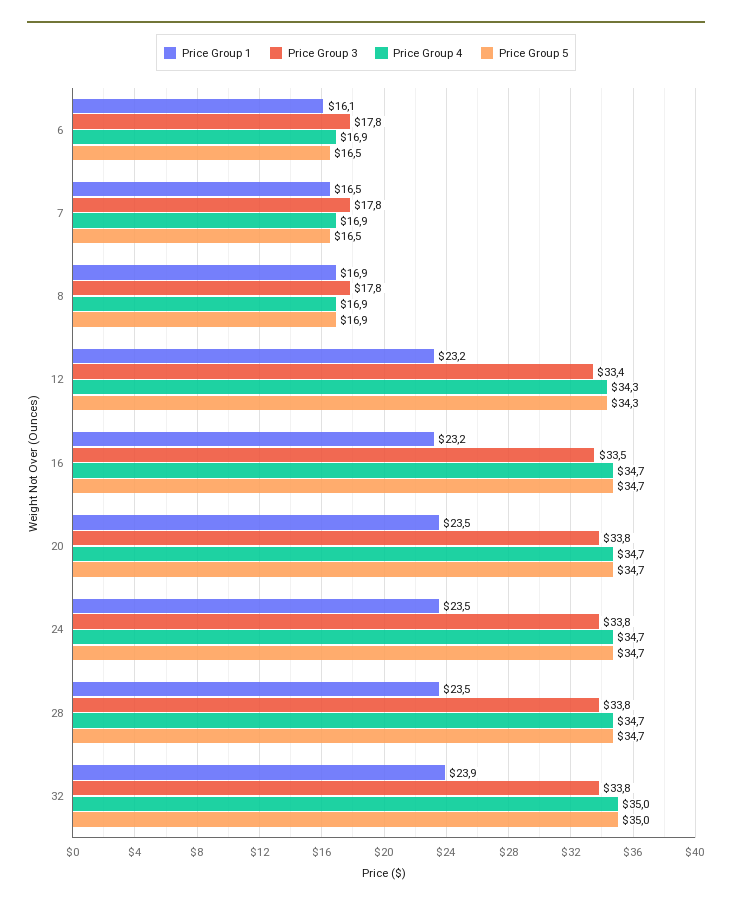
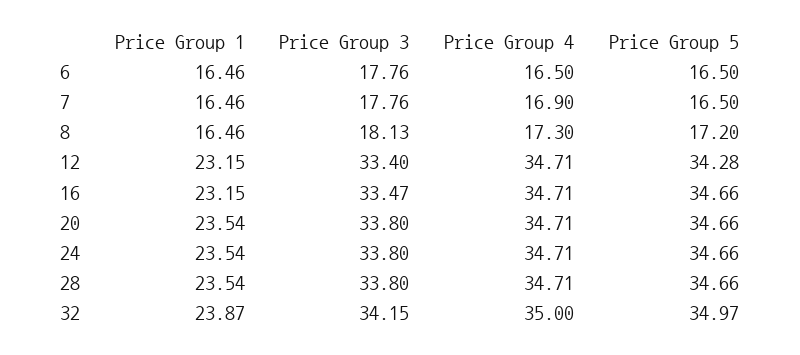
Price Group 1, 6: 16.1 -> 16.46
Price Group 4, 6: 16.9 -> 16.5
Price Group 1, 8: 16.9 -> 16.46
Price Group 3, 8: 17.8 -> 18.13
Price Group 4, 8: 16.9 -> 17.3
Price Group 5, 8: 16.9 -> 17.2
Price Group 4, 12: 34.3 -> 34.71
Price Group 3, 32: 33.8 -> 34.15

